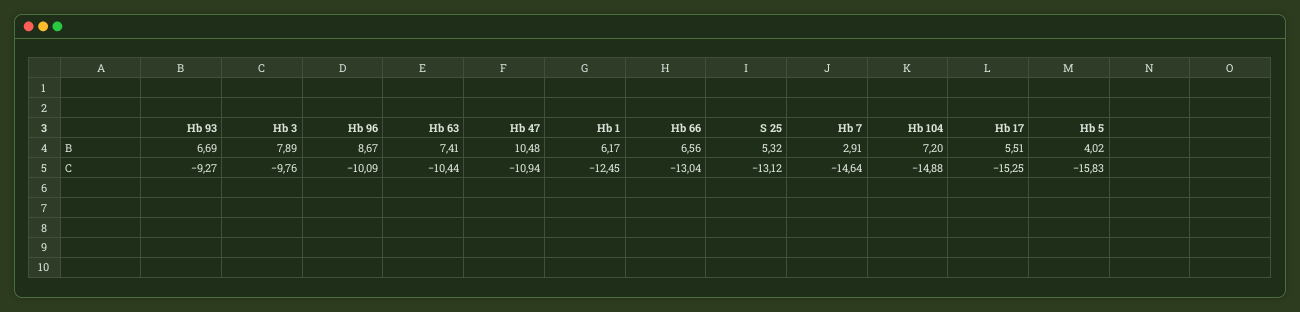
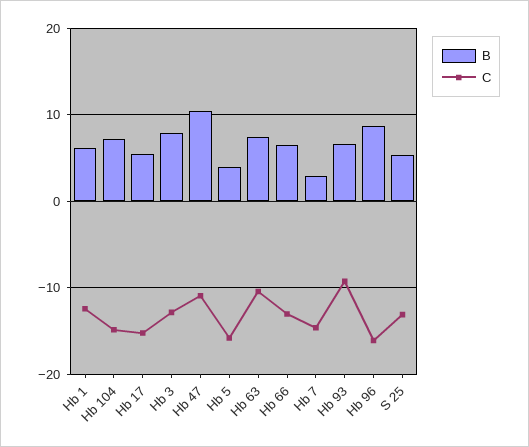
C, Hb 3: -9.76 -> -13
C, Hb 96: -10.09 -> -16

